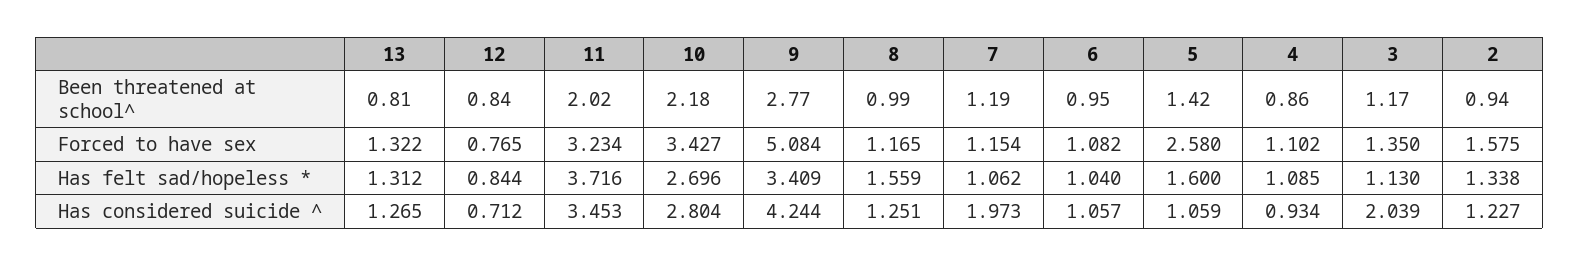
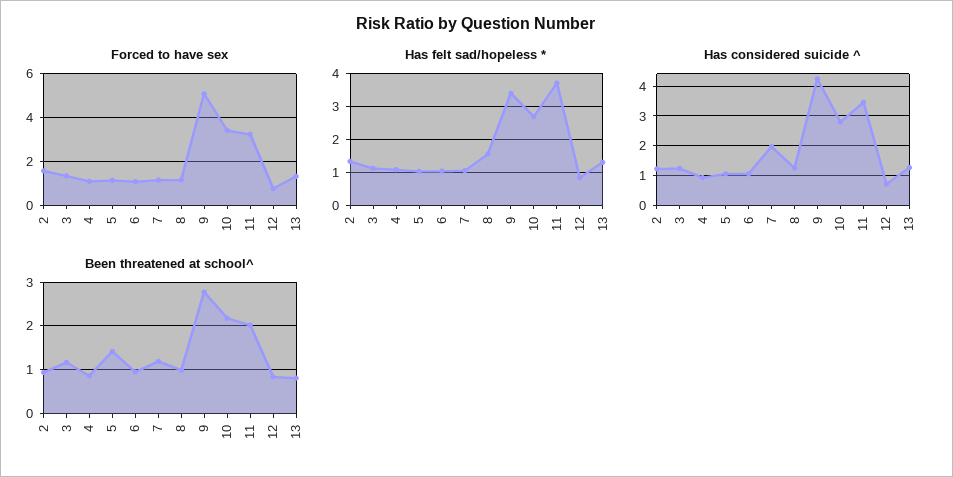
Forced to have sex, 5: 2.58 -> 1
Has felt sad/hopeless *, 5: 1.6 -> 1
Has considered suicide ^, 3: 2.039 -> 1.25

